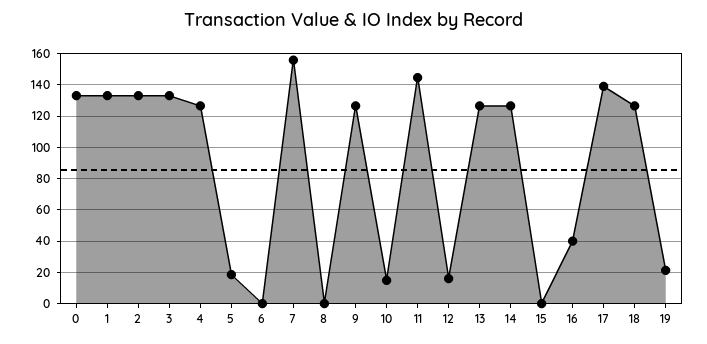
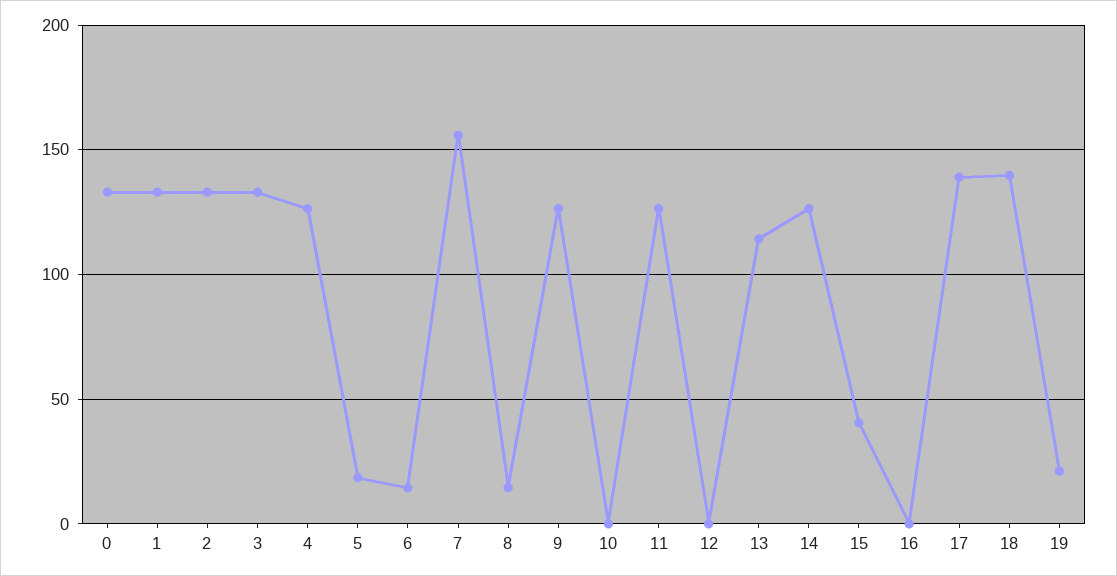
6: 0 -> 15
8: 0 -> 15
10: 15 -> 0
11: 145 -> 125
12: 15 -> 0
13: 125 -> 115
15: 0 -> 40
16: 40 -> 0
18: 125 -> 140

